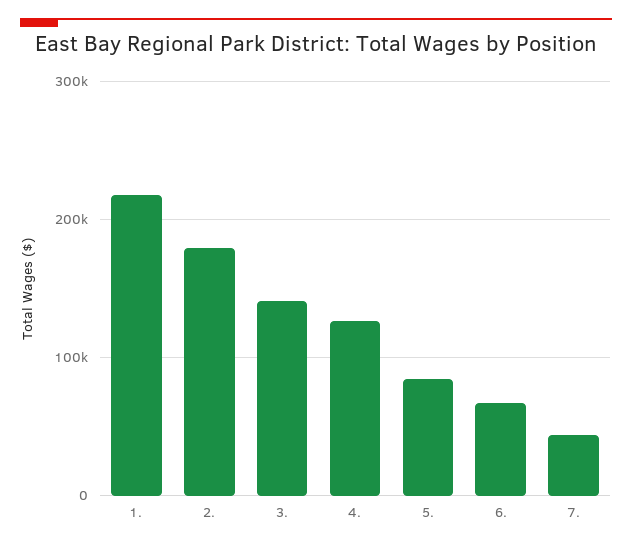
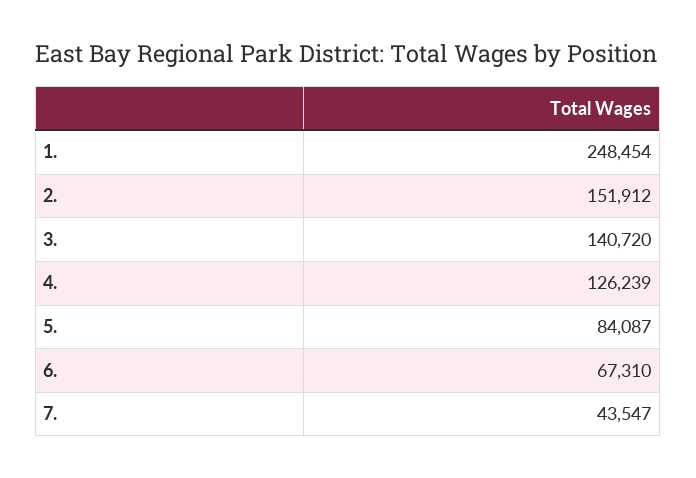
1.: 220000 -> 248454
2.: 180000 -> 151912

